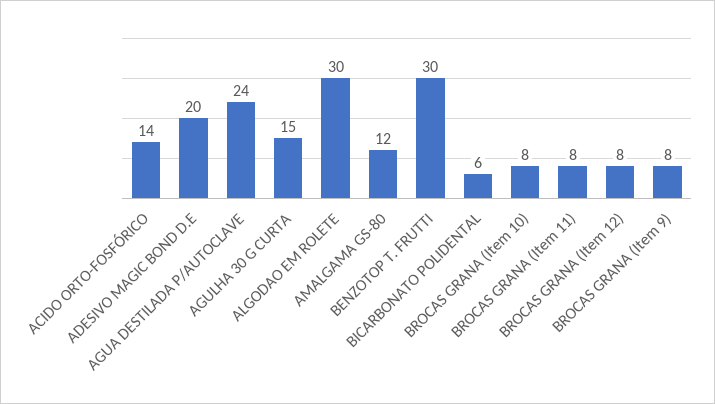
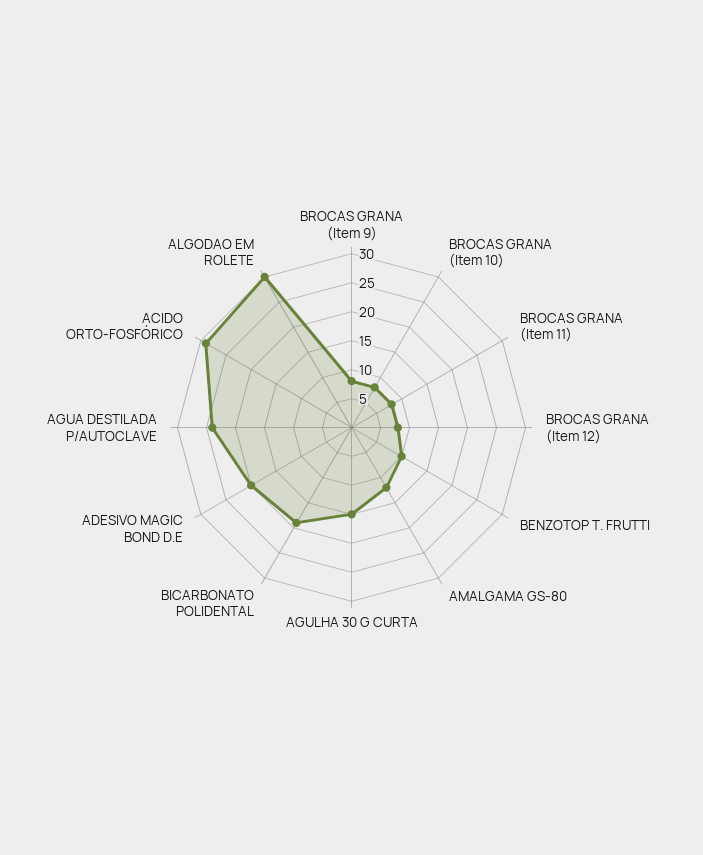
ACIDO ORTO-FOSFÓRICO: 14 -> 30
BENZOTOP T. FRUTTI: 30 -> 10
BICARBONATO POLIDENTAL: 6 -> 20

